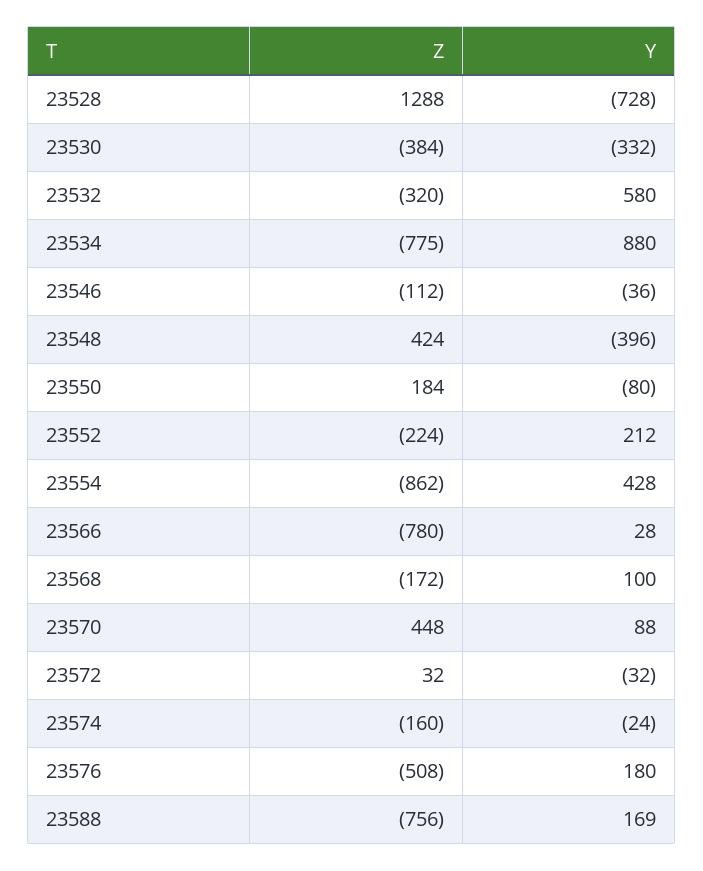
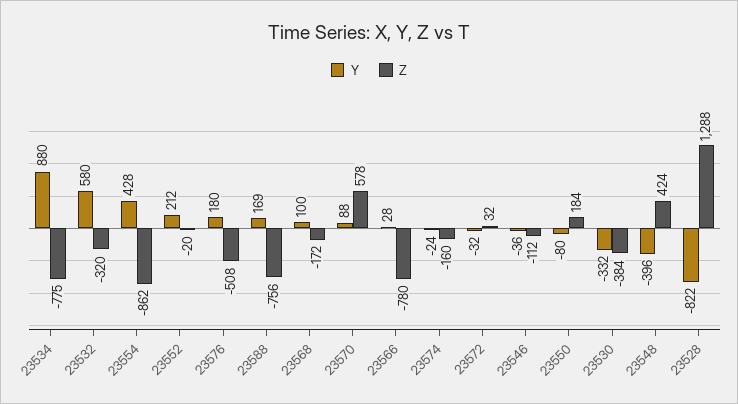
Y, 23528: -728 -> -822
Z, 23552: -224 -> -20
Z, 23570: 448 -> 578

